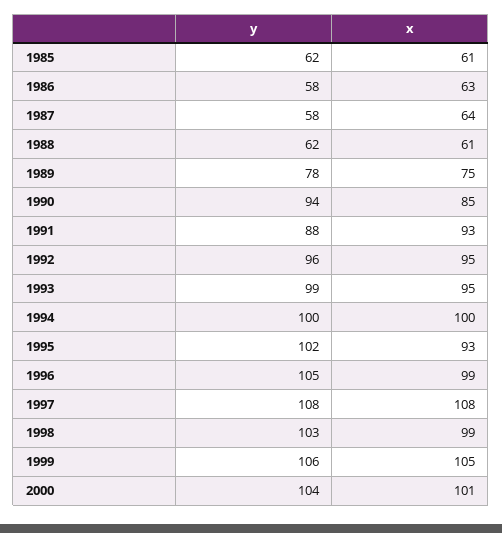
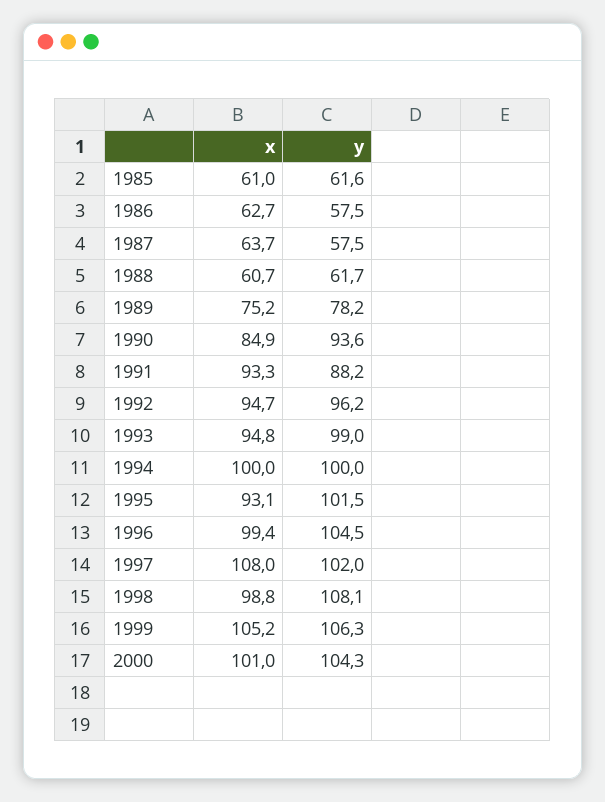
y, 1997: 108 -> 102
y, 1998: 103 -> 108.1

